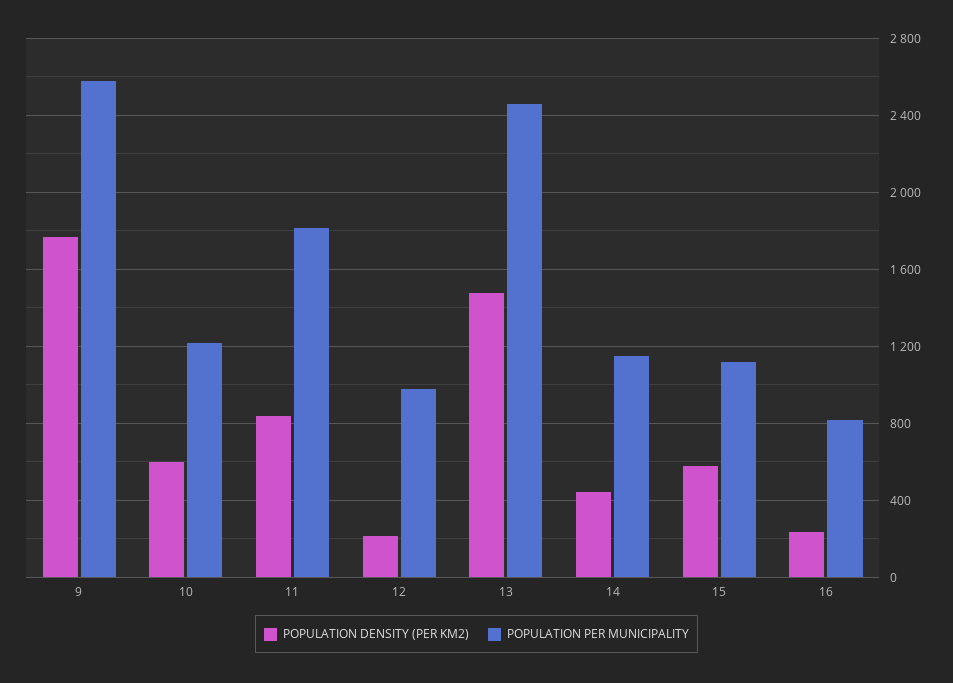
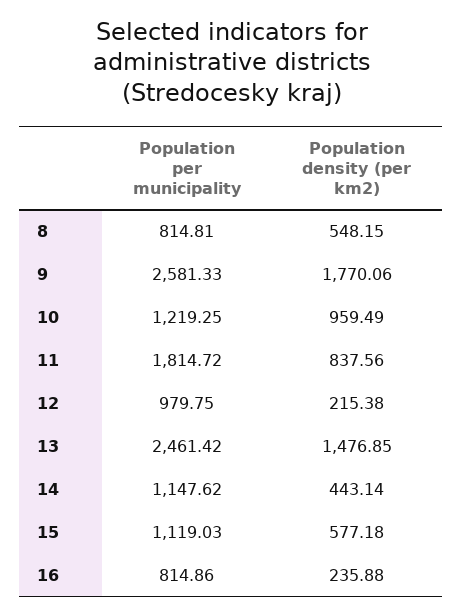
POPULATION DENSITY (PER KM2), 10: 600 -> 959.49
POPULATION PER MUNICIPALITY, 8: none -> 814.81
POPULATION DENSITY (PER KM2), 8: none -> 548.15

